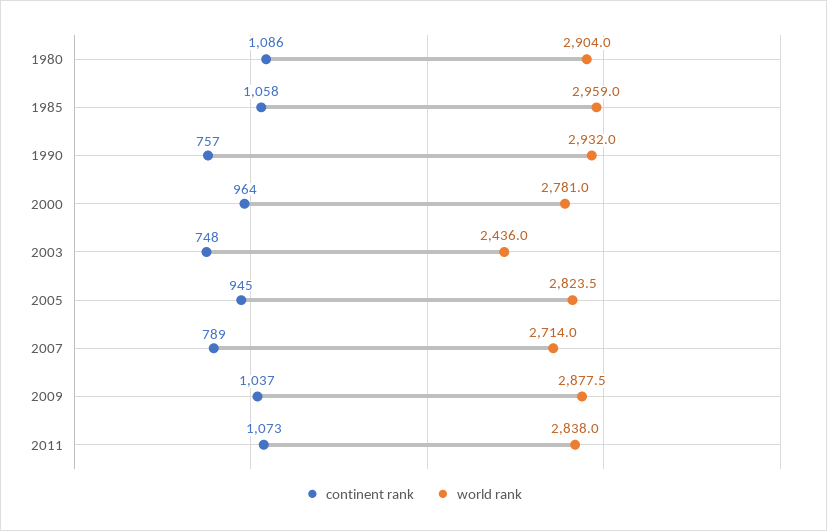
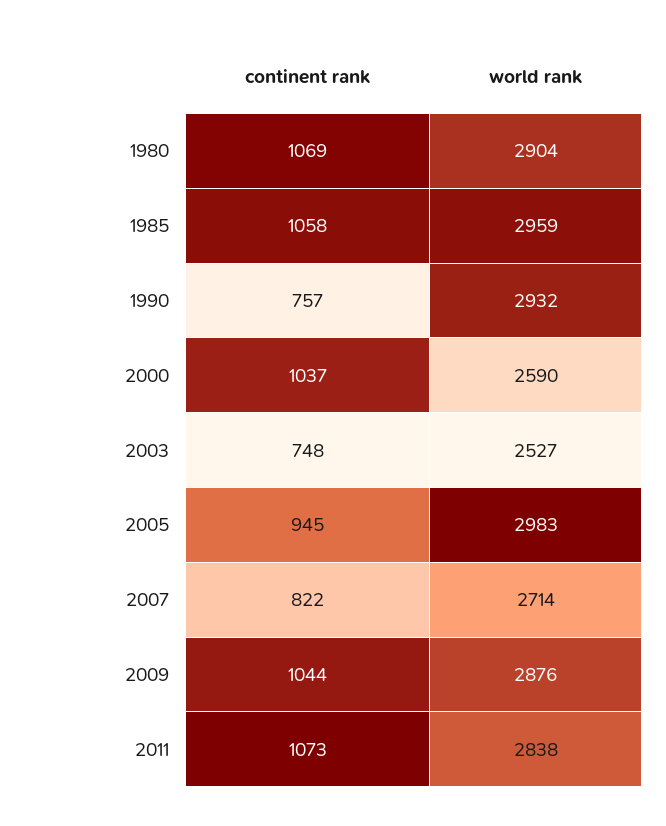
continent rank, 1980: 1086 -> 1069
continent rank, 2000: 964 -> 1037
world rank, 2000: 2781 -> 2590
world rank, 2003: 2436 -> 2527
world rank, 2005: 2823.5 -> 2983
continent rank, 2007: 789 -> 822
continent rank, 2009: 1037 -> 1044
world rank, 2009: 2877.5 -> 2876

